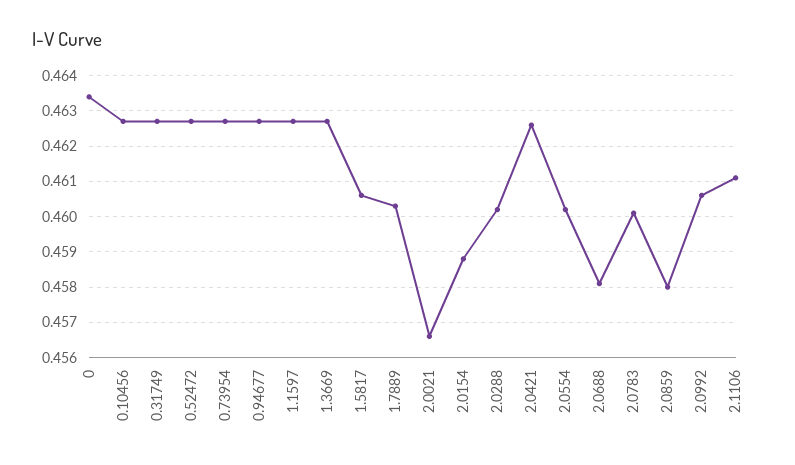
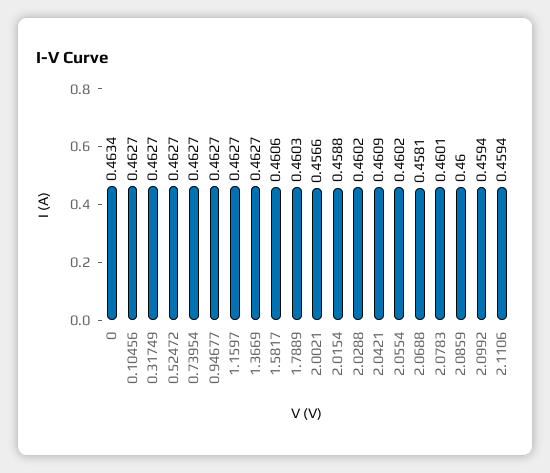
2.0421: 0.4625 -> 0.4609
2.0859: 0.458 -> 0.46
2.0992: 0.4605 -> 0.4594
2.1106: 0.461 -> 0.4594

